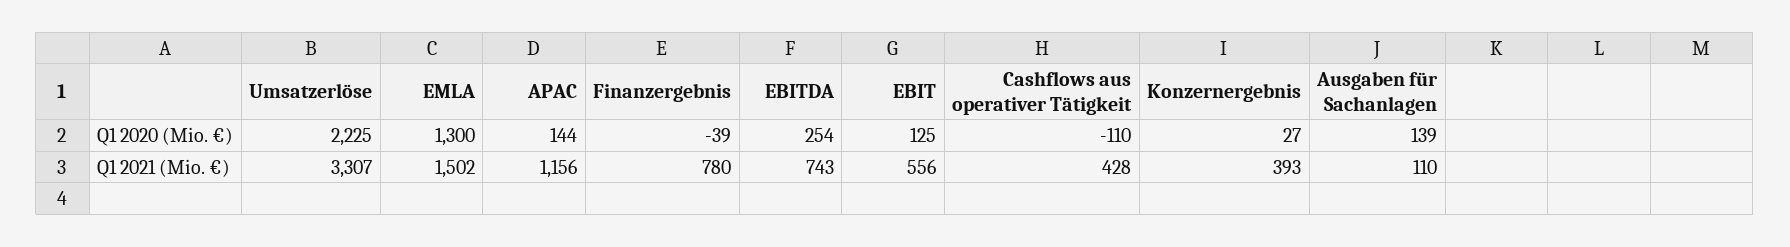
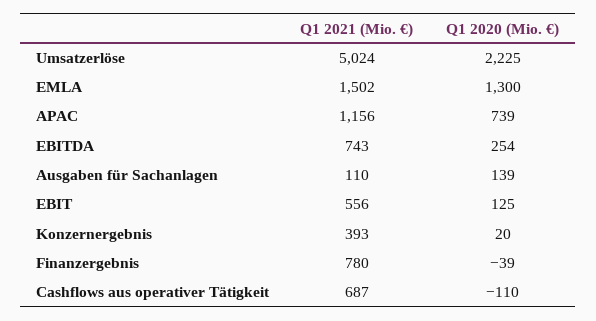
APAC, Q1 2020 (Mio. €): 144 -> 739
Konzernergebnis, Q1 2020 (Mio. €): 27 -> 20
Umsatzerlöse, Q1 2021 (Mio. €): 3307 -> 5024
Cashflows aus operativer Tätigkeit, Q1 2021 (Mio. €): 428 -> 687

